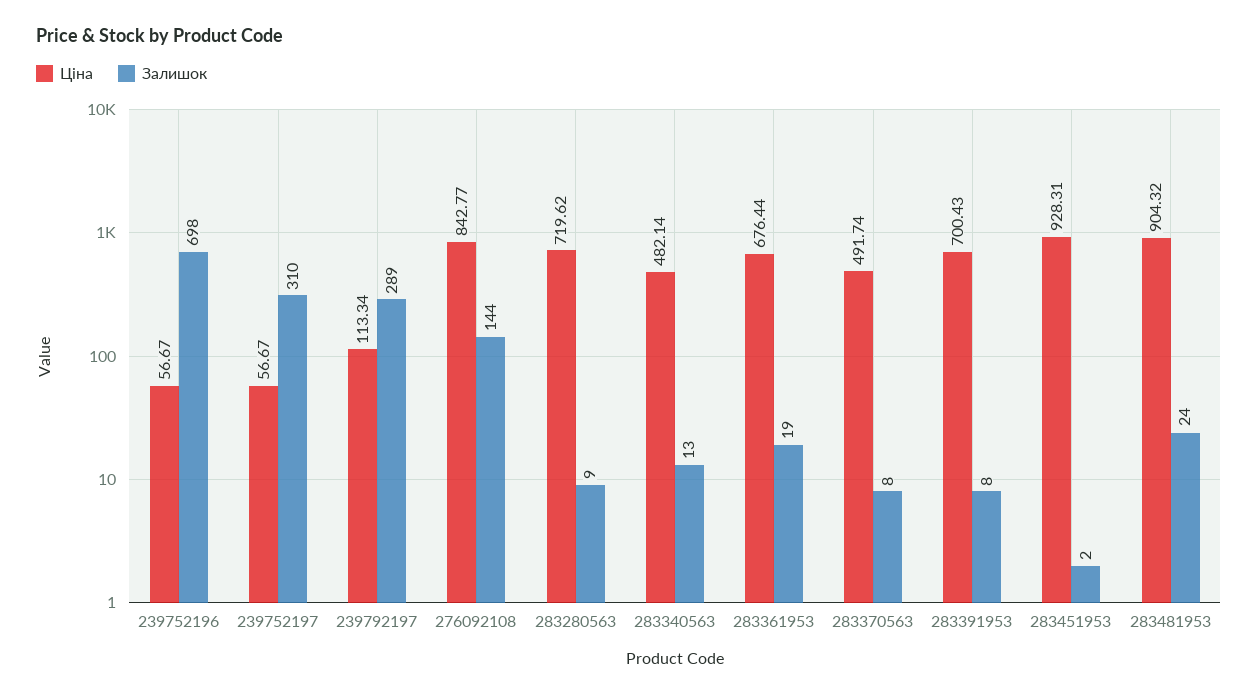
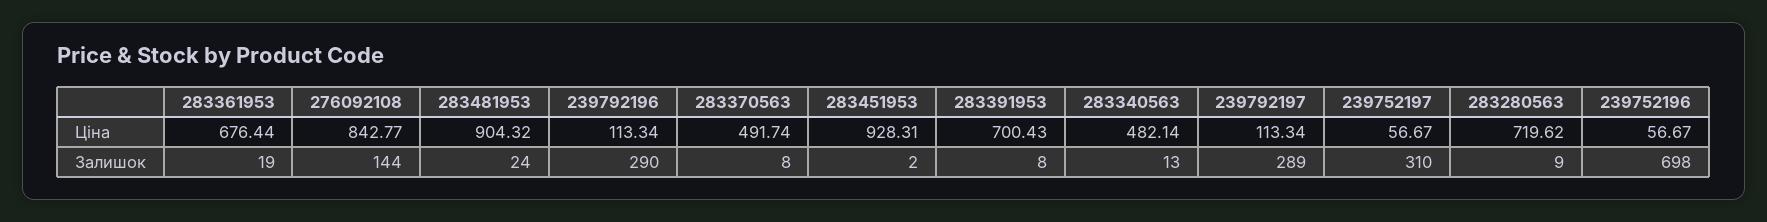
Ціна, 239792196: none -> 113.34
Залишок, 239792196: none -> 290

